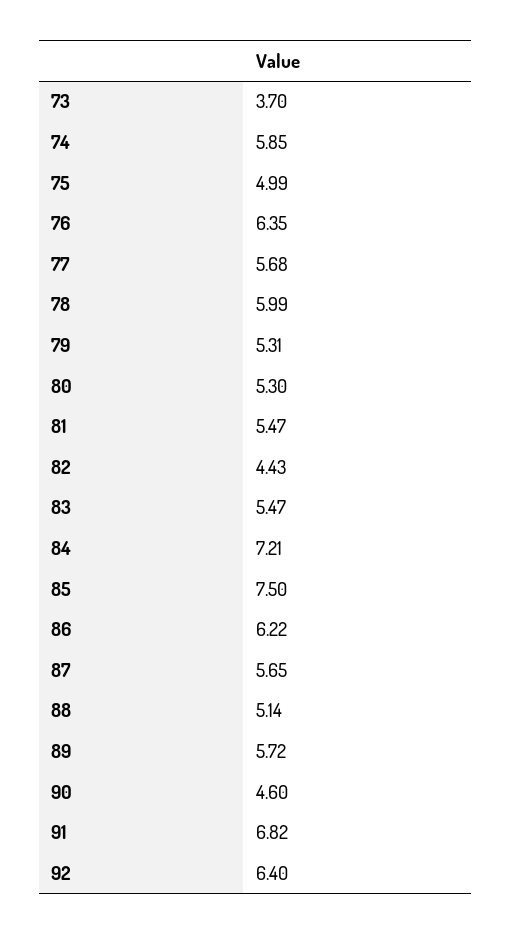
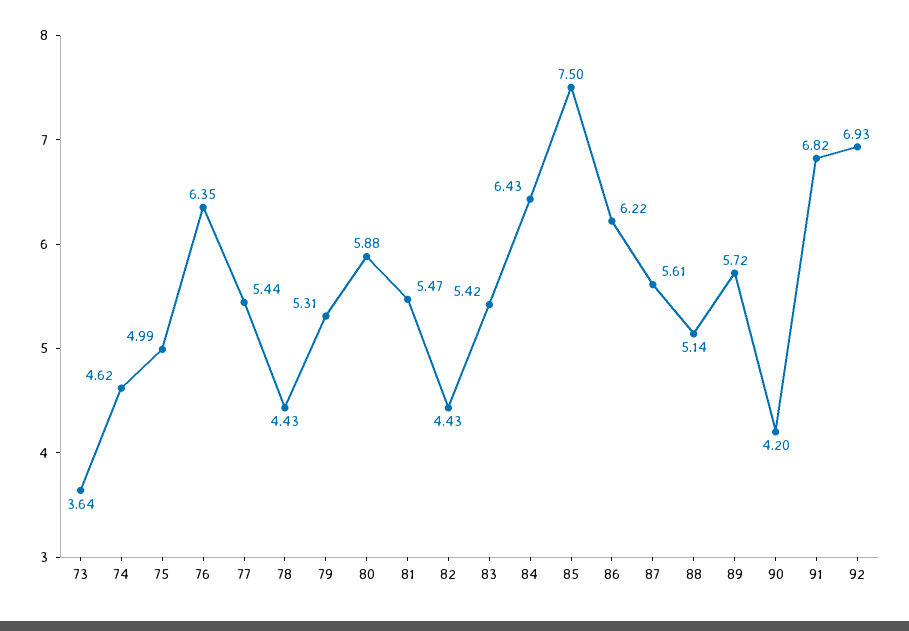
73: 3.7 -> 3.64
74: 5.85 -> 4.62
77: 5.68 -> 5.44
78: 5.99 -> 4.43
80: 5.3 -> 5.88
83: 5.47 -> 5.42
84: 7.21 -> 6.43
87: 5.65 -> 5.61
90: 4.6 -> 4.2
92: 6.4 -> 6.93

